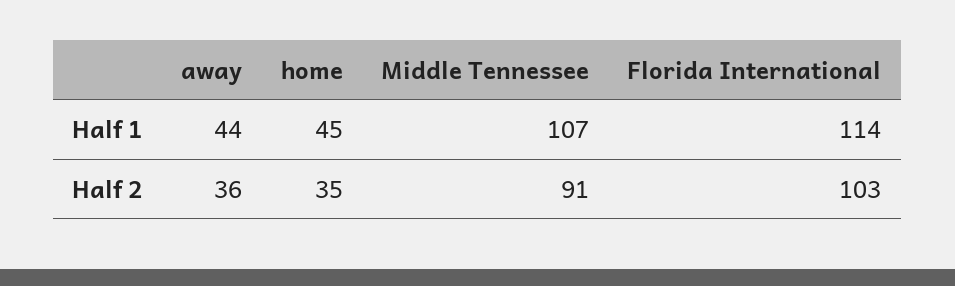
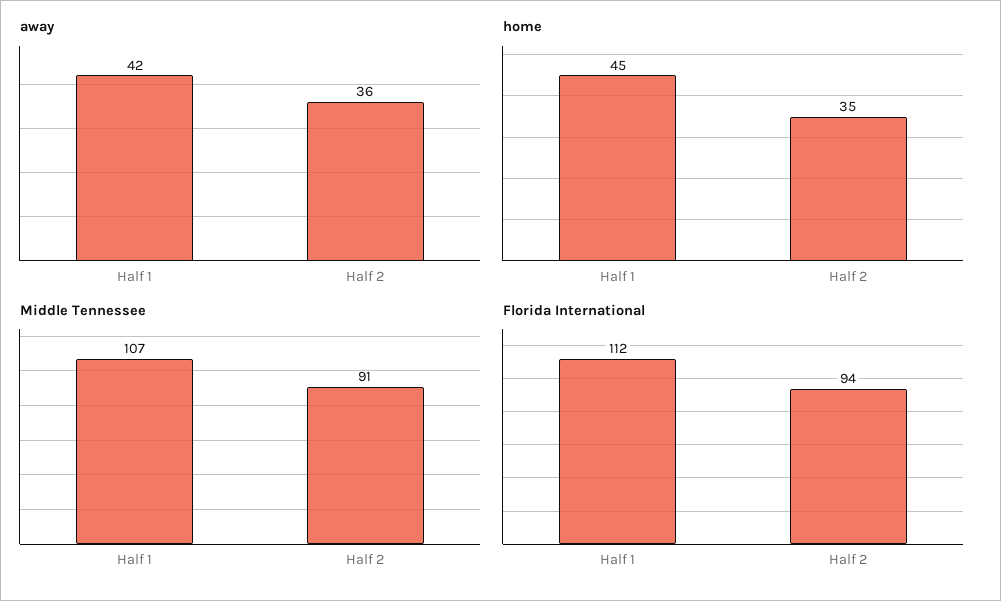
away, Half 1: 44 -> 42
Florida International, Half 1: 114 -> 112
Florida International, Half 2: 103 -> 94

